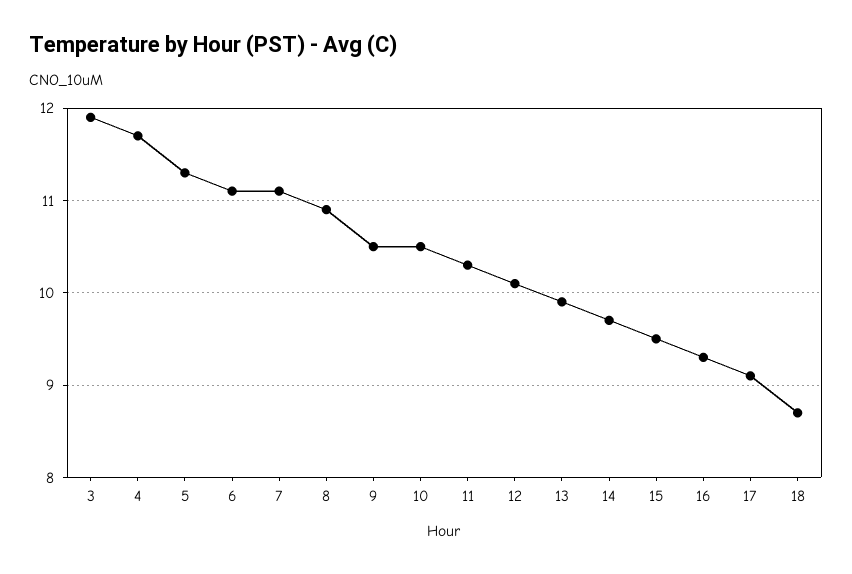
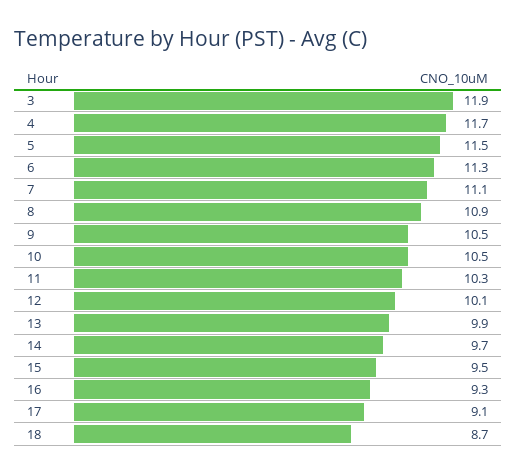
5: 11.3 -> 11.5
6: 11.1 -> 11.3

